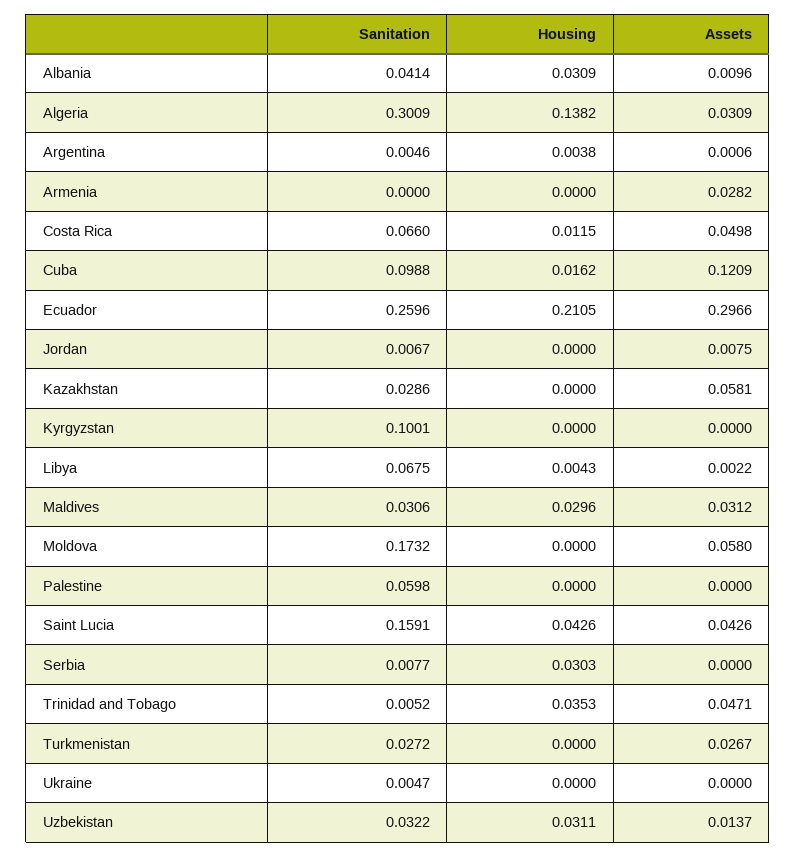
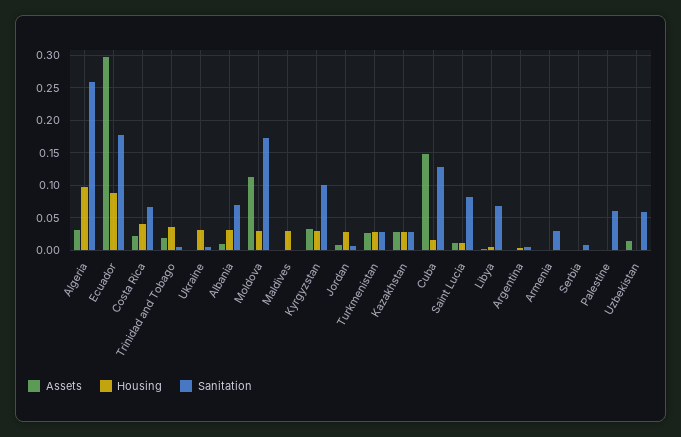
Sanitation, Albania: 0.0414 -> 0.07
Sanitation, Algeria: 0.3009 -> 0.26
Housing, Algeria: 0.1382 -> 0.1
Sanitation, Armenia: 0 -> 0.03
Assets, Armenia: 0.0282 -> 0
Housing, Costa Rica: 0.0115 -> 0.04
Assets, Costa Rica: 0.0498 -> 0.02
Sanitation, Cuba: 0.0988 -> 0.13
Assets, Cuba: 0.1209 -> 0.15
Sanitation, Ecuador: 0.2596 -> 0.18
Housing, Ecuador: 0.2105 -> 0.09
Housing, Jordan: 0 -> 0.03
Housing, Kazakhstan: 0 -> 0.03
Assets, Kazakhstan: 0.0581 -> 0.03
Housing, Kyrgyzstan: 0 -> 0.03
Assets, Kyrgyzstan: 0 -> 0.03
Sanitation, Maldives: 0.0306 -> 0
Assets, Maldives: 0.0312 -> 0
Housing, Moldova: 0 -> 0.03
Assets, Moldova: 0.058 -> 0.11
Sanitation, Saint Lucia: 0.1591 -> 0.08
Housing, Saint Lucia: 0.0426 -> 0.01
Assets, Saint Lucia: 0.0426 -> 0.01
Housing, Serbia: 0.0303 -> 0
Assets, Trinidad and Tobago: 0.0471 -> 0.02
Housing, Turkmenistan: 0 -> 0.03
Housing, Ukraine: 0 -> 0.03
Sanitation, Uzbekistan: 0.0322 -> 0.06
Housing, Uzbekistan: 0.0311 -> 0

